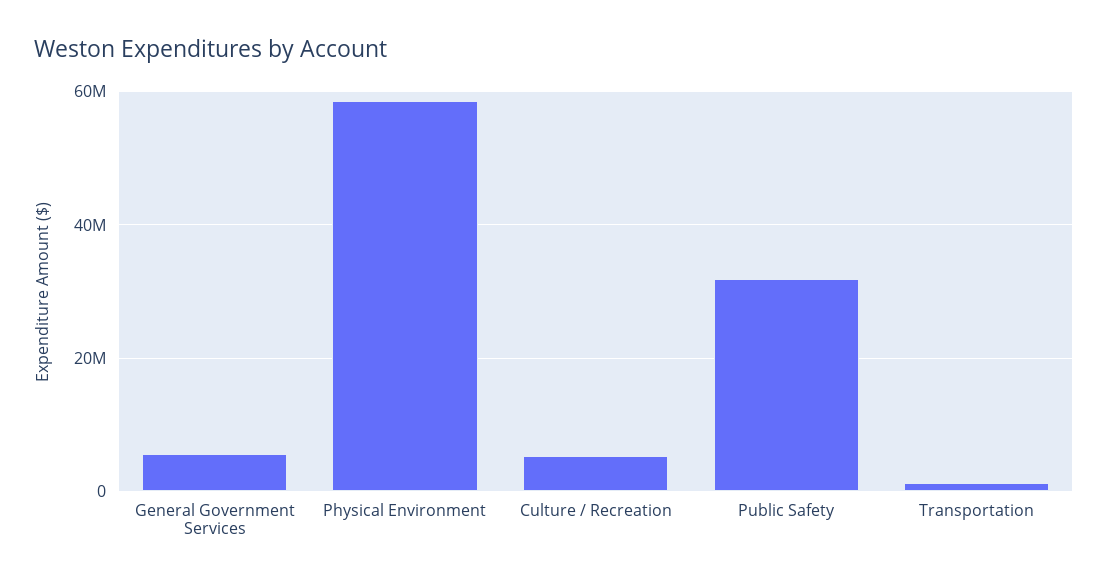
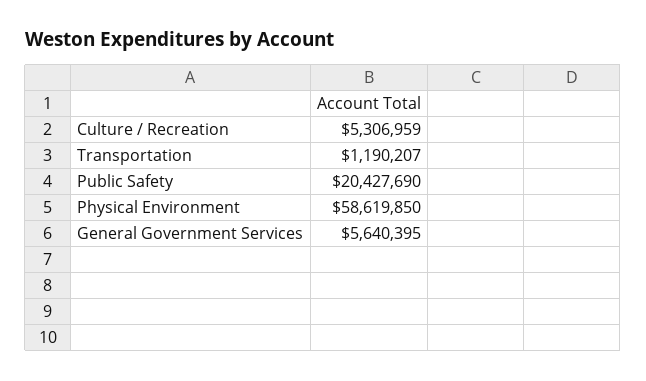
Public Safety: 32000000 -> 20427690

